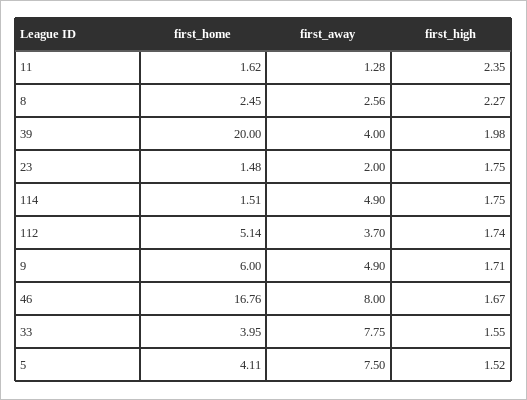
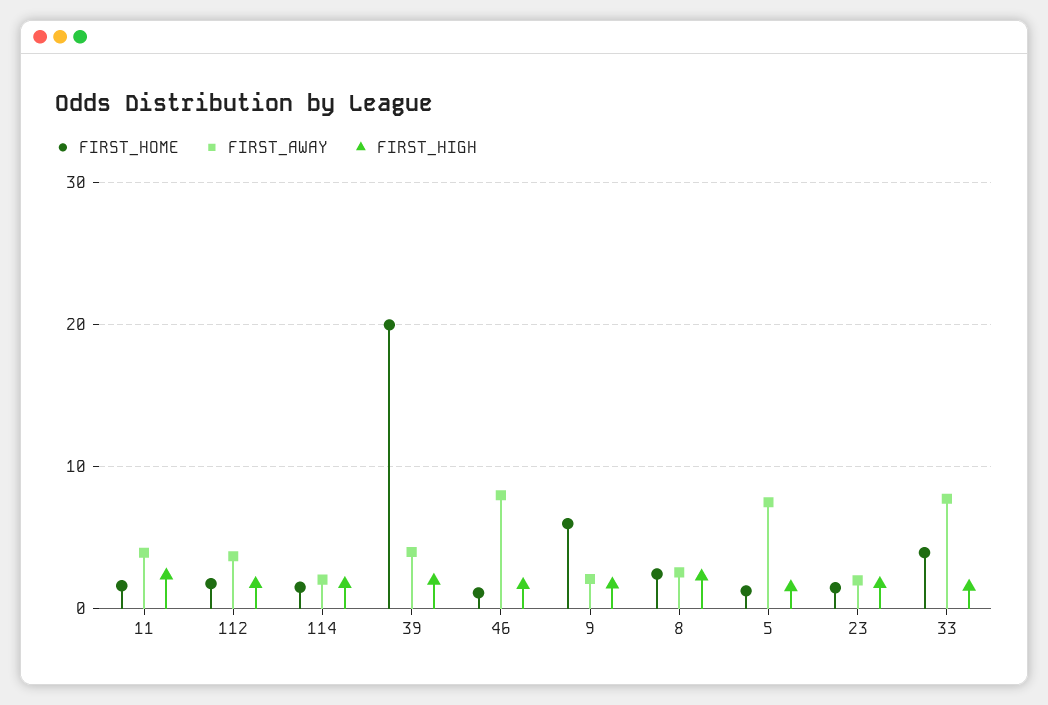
first_away, 11: 1.28 -> 4
first_away, 114: 4.9 -> 2
first_home, 112: 5.14 -> 2
first_away, 9: 4.9 -> 2
first_home, 46: 16.76 -> 1
first_home, 5: 4.11 -> 1

